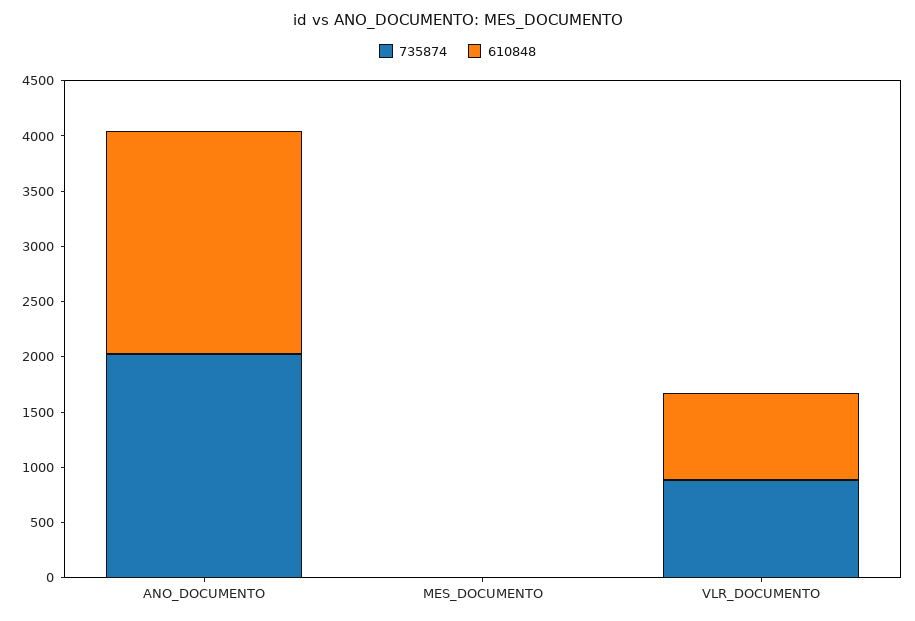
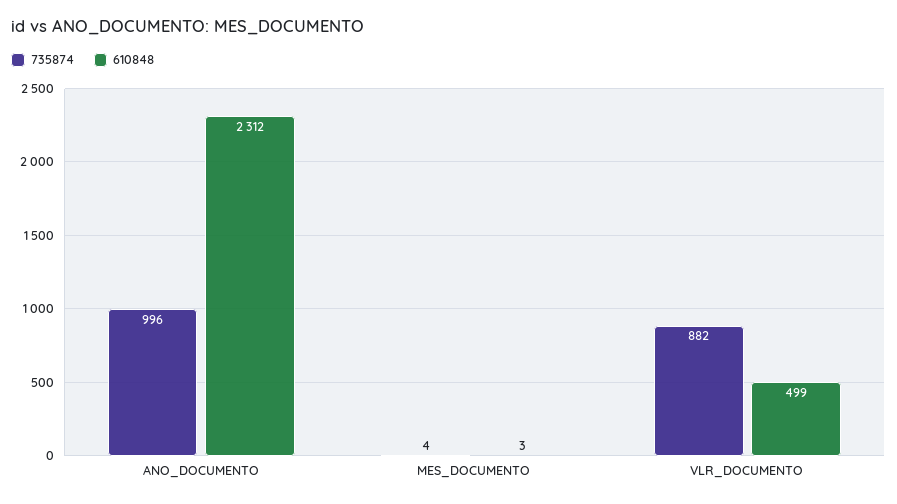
735874, ANO_DOCUMENTO: 2000 -> 996
610848, ANO_DOCUMENTO: 2000 -> 2312
610848, VLR_DOCUMENTO: 800 -> 499

